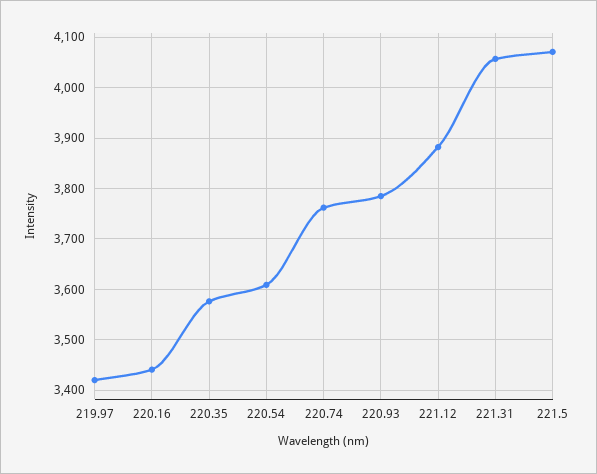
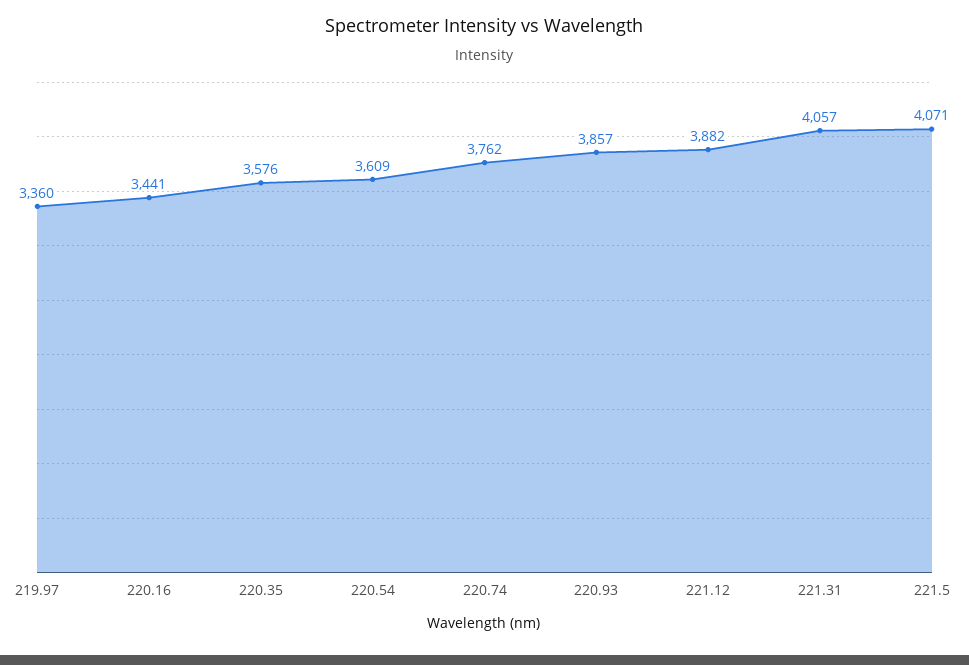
219.97: 3420 -> 3360
220.93: 3780 -> 3857

